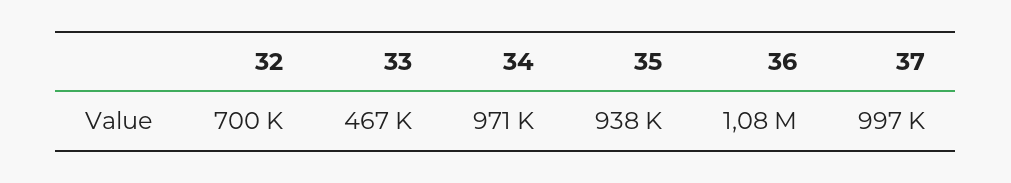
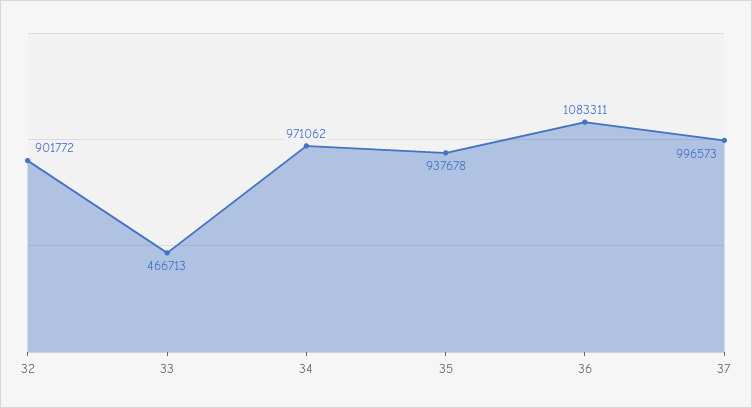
32: 700000 -> 901772

